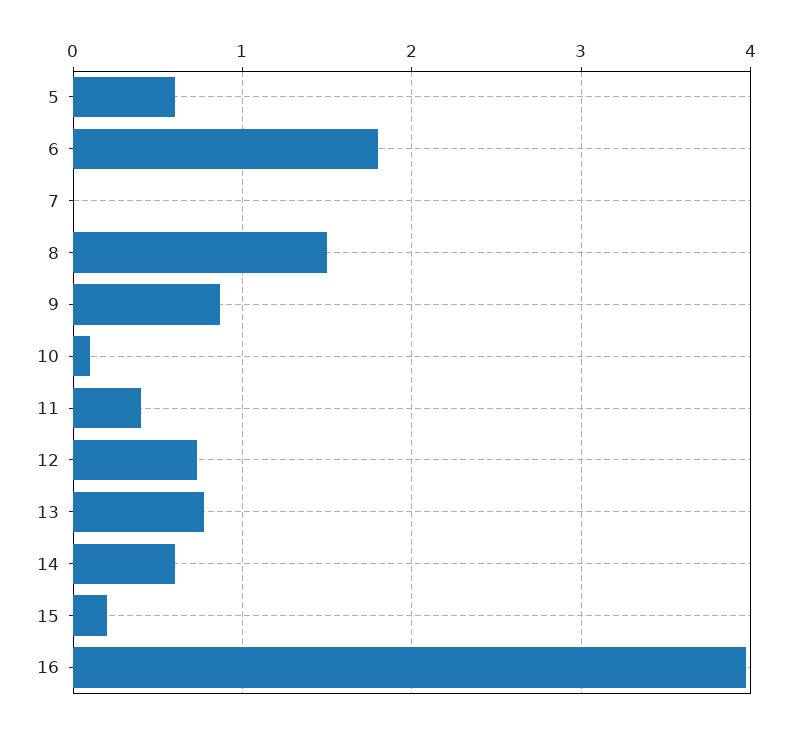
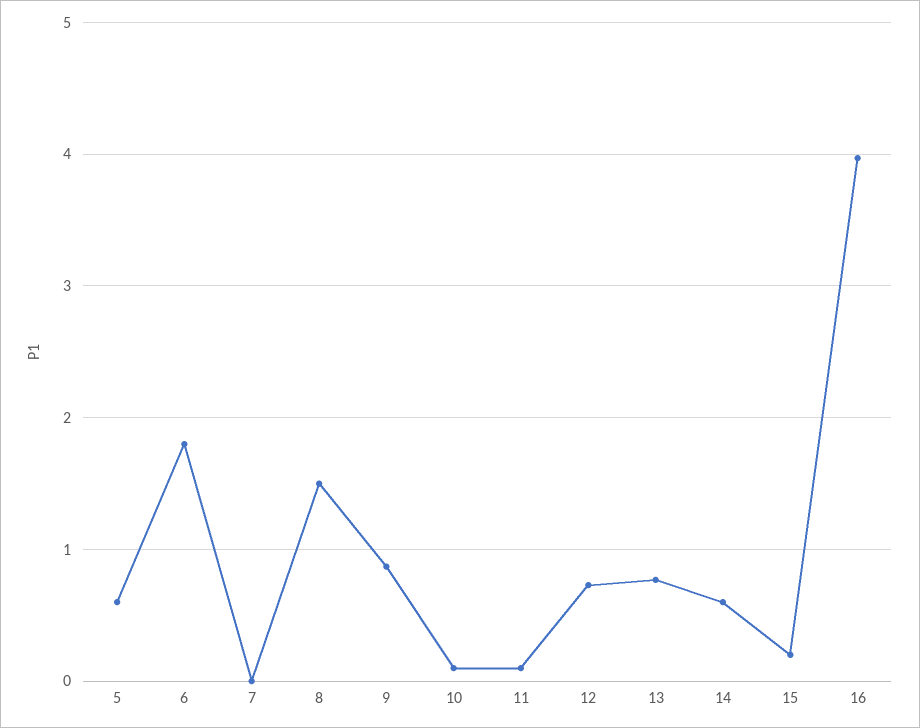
11: 0.4 -> 0.1

